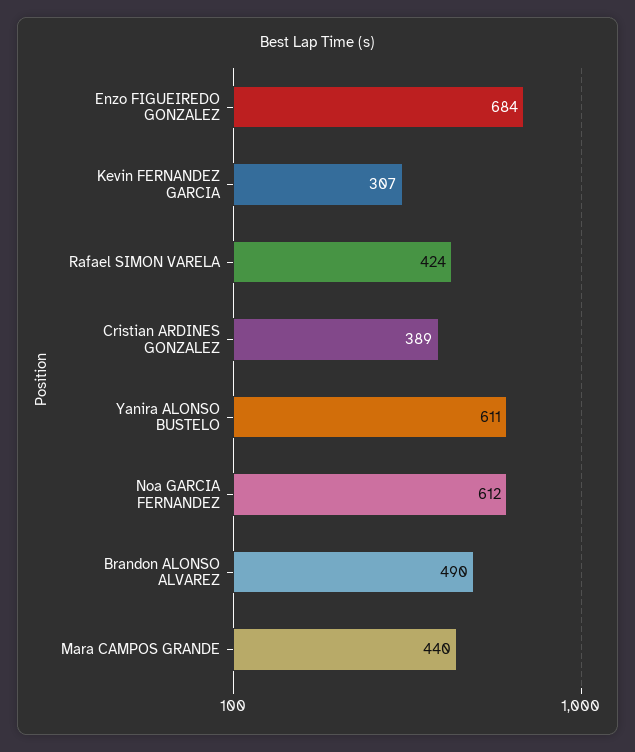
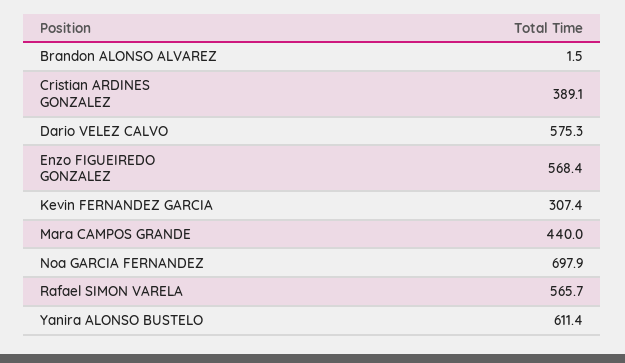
Enzo FIGUEIREDO GONZALEZ: 684 -> 568.4
Rafael SIMON VARELA: 424 -> 565.7
Noa GARCIA FERNANDEZ: 612 -> 697.9
Brandon ALONSO ALVAREZ: 490 -> 1.5
Dario VELEZ CALVO: none -> 575.3

